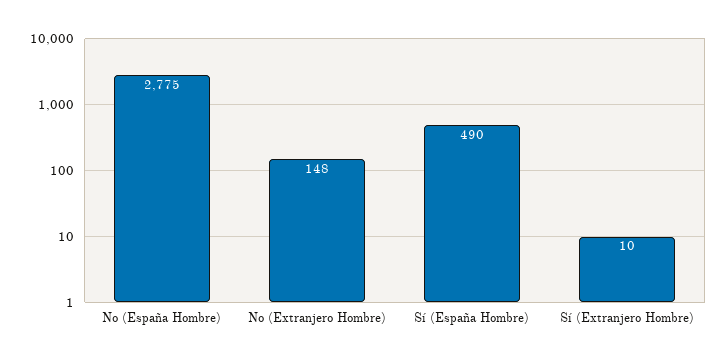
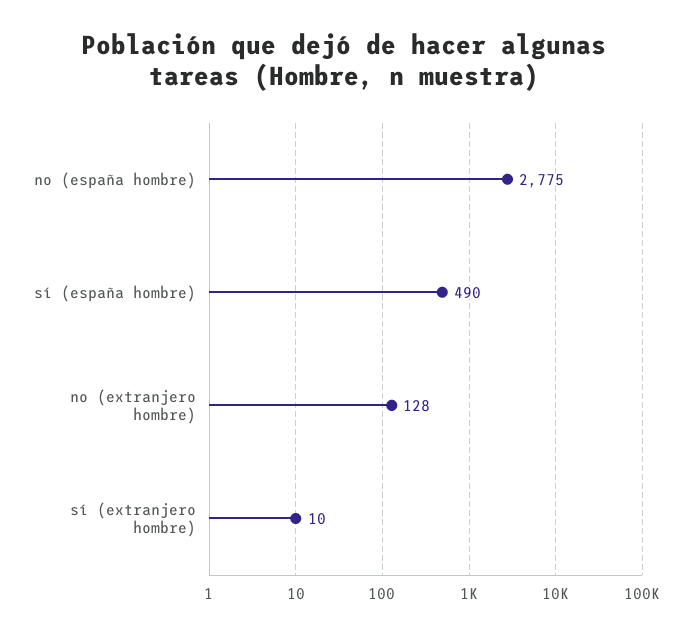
No (Extranjero Hombre): 148 -> 128

